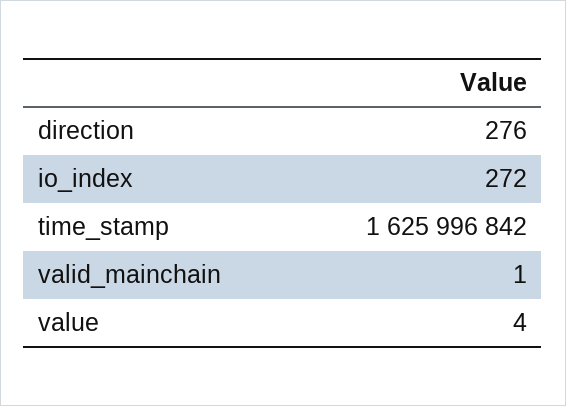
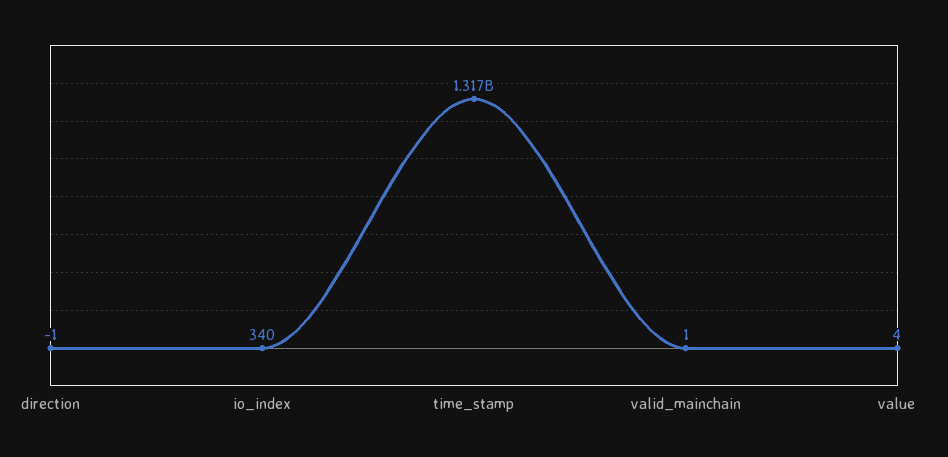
direction: 276 -> -1
io_index: 272 -> 340
time_stamp: 1625996842 -> 1317000000

